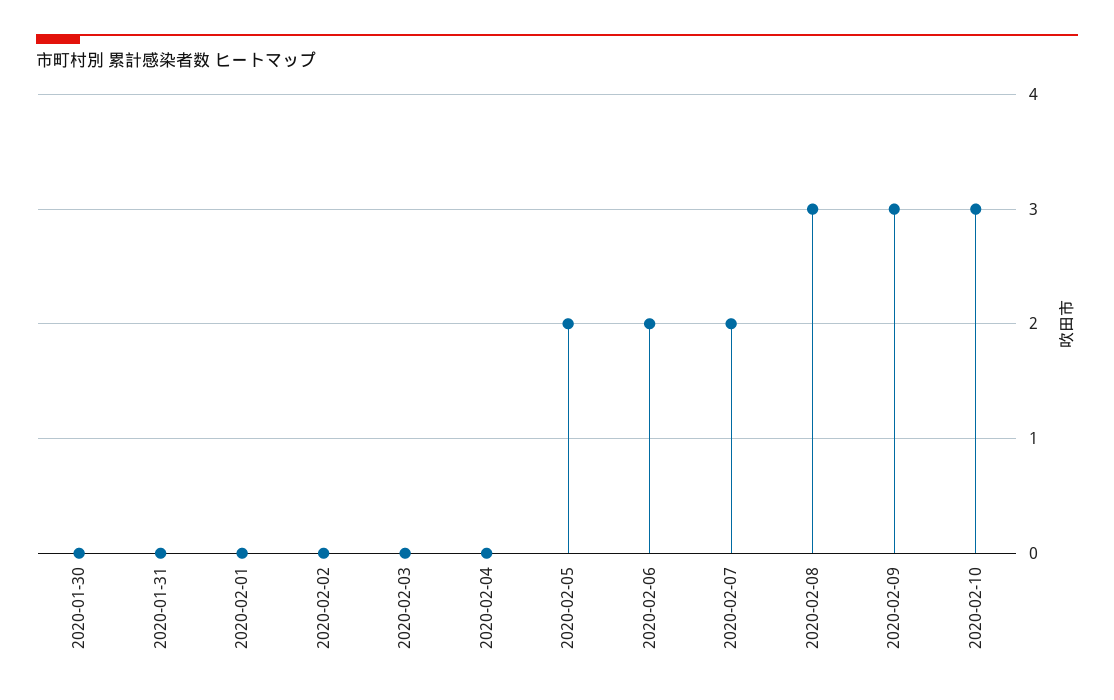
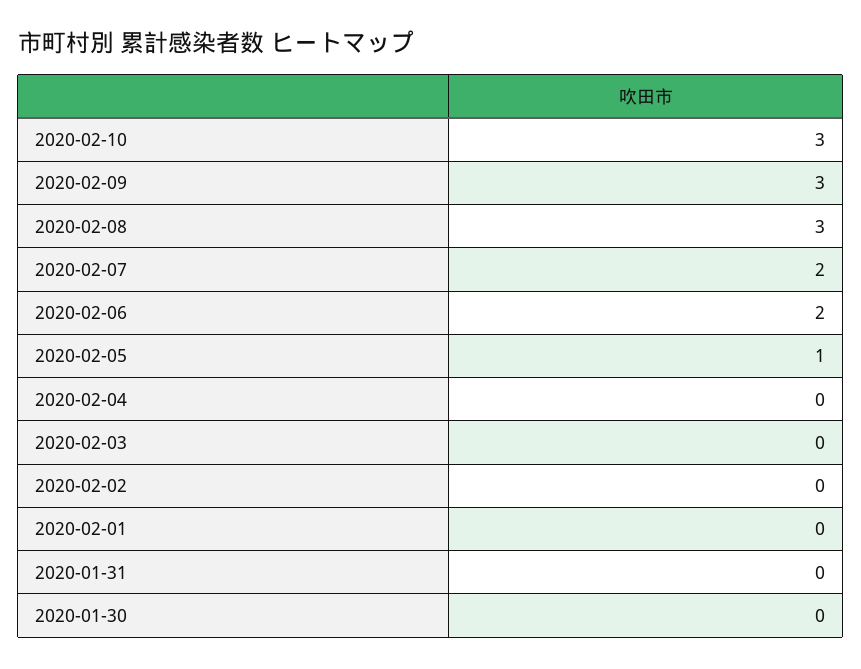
2020-02-05: 2 -> 1

